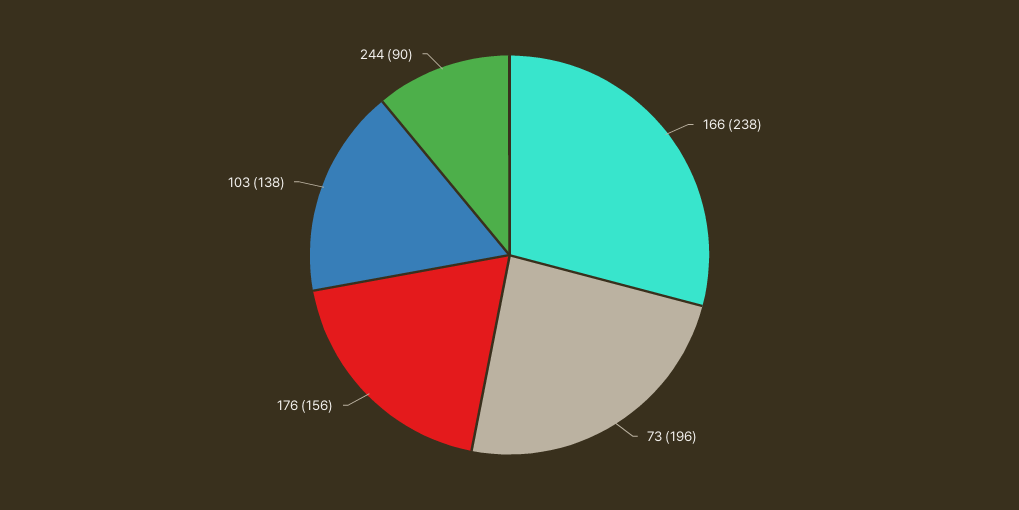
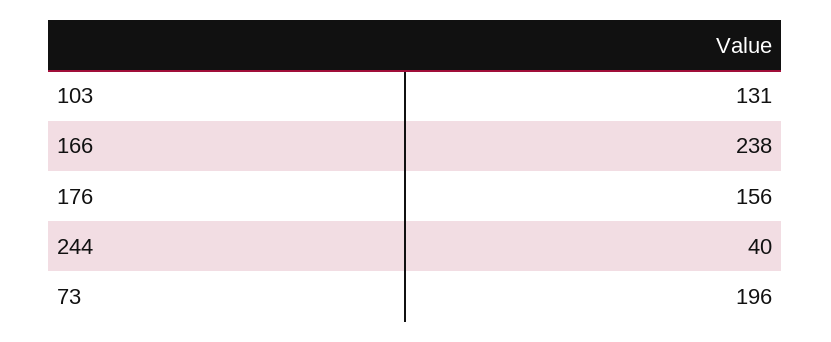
103: 138 -> 131
244: 90 -> 40

